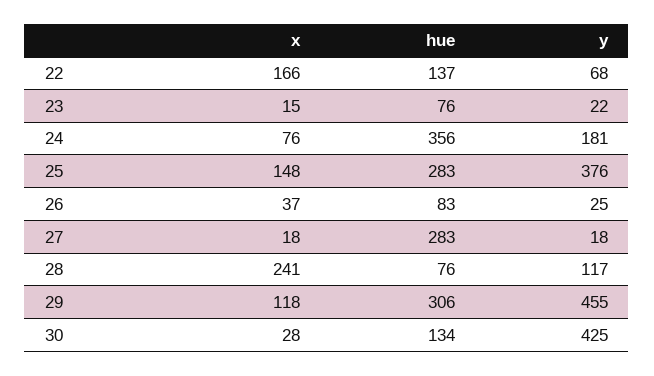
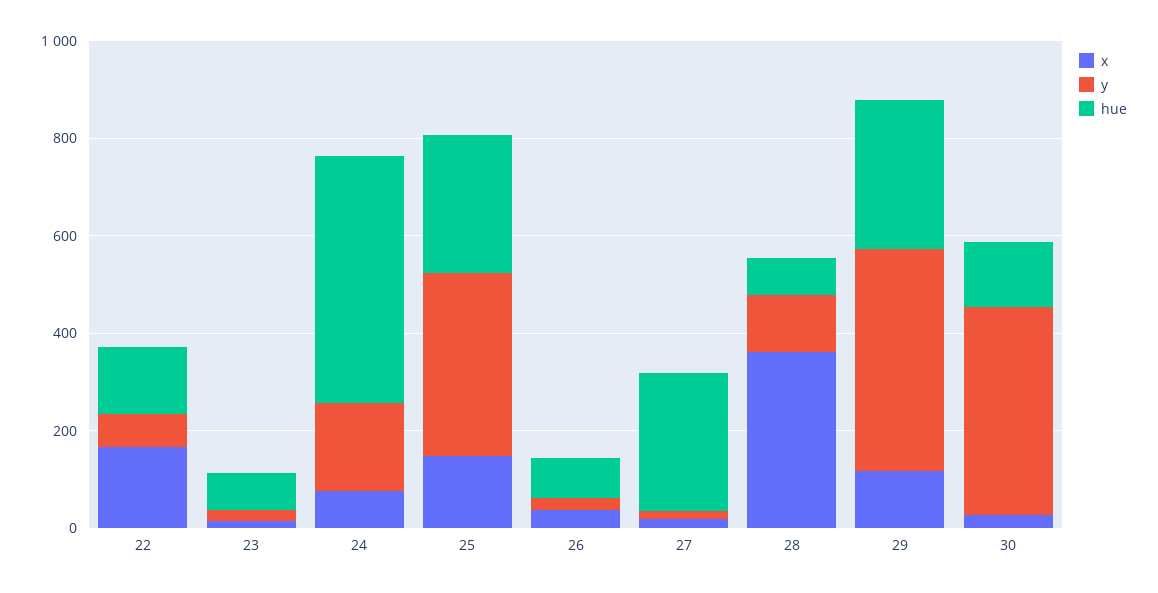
hue, 24: 356 -> 500
x, 28: 241 -> 350

